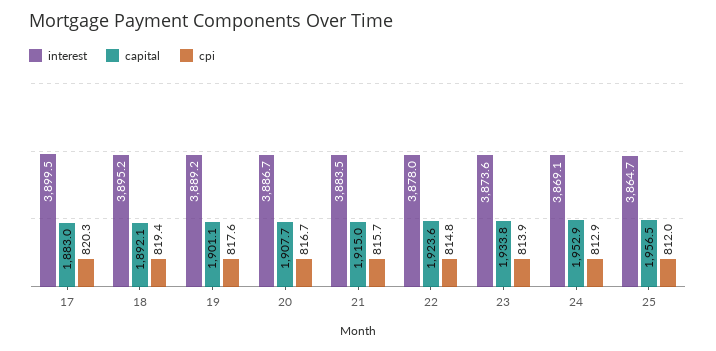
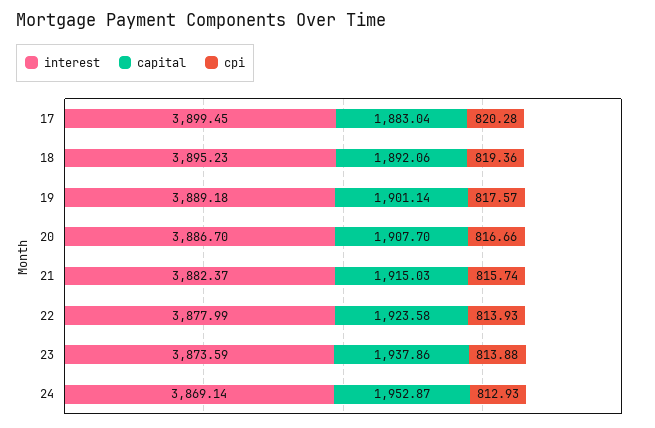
interest, 21: 3883.5 -> 3882.37
cpi, 22: 814.8 -> 813.93
capital, 23: 1933.8 -> 1937.86
interest, 25: 3864.7 -> none
capital, 25: 1956.5 -> none
cpi, 25: 812 -> none

